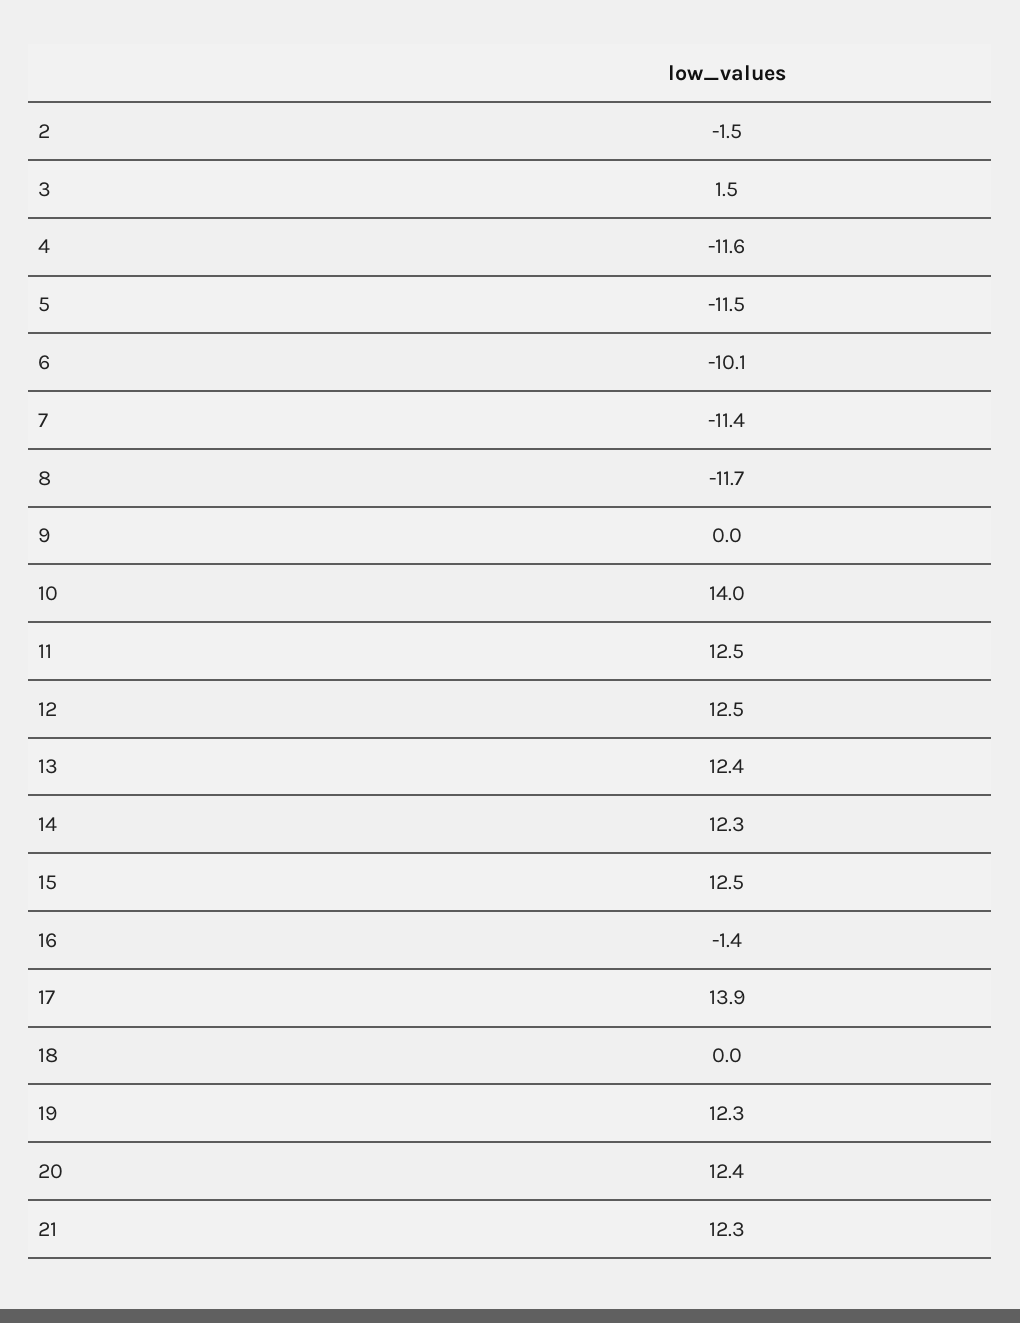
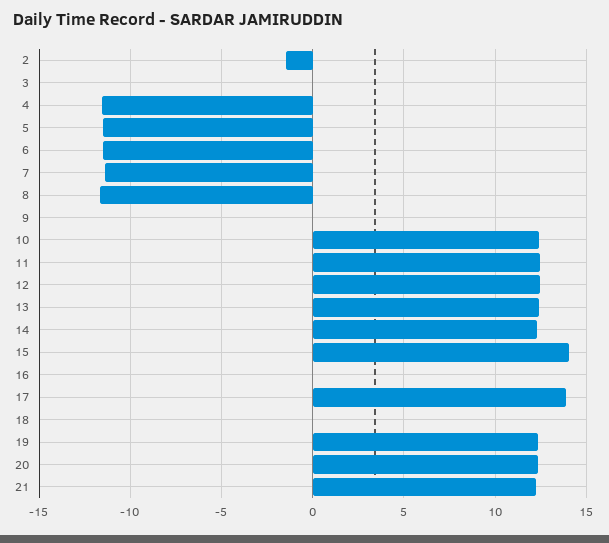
3: 1.5 -> 0
6: -10.1 -> -11.5
10: 14 -> 12.5
15: 12.5 -> 14
16: -1.4 -> 0

